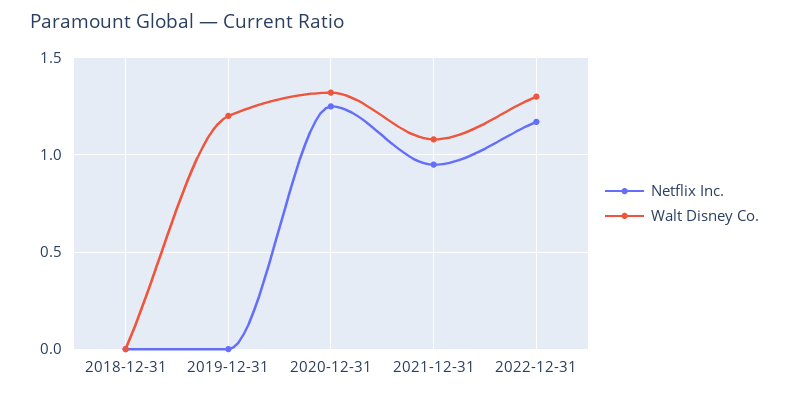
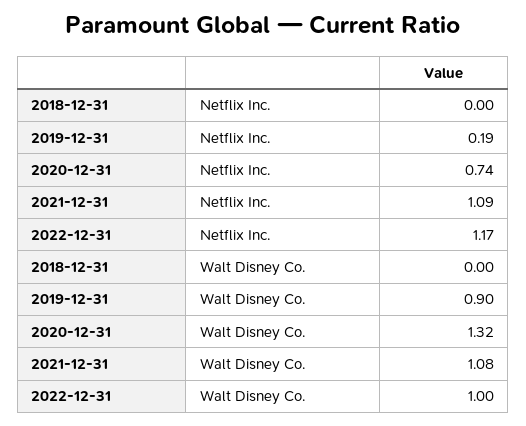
Netflix Inc., 2019-12-31: 0 -> 0.19
Walt Disney Co., 2019-12-31: 1.2 -> 0.9
Netflix Inc., 2020-12-31: 1.25 -> 0.74
Netflix Inc., 2021-12-31: 0.95 -> 1.09
Walt Disney Co., 2022-12-31: 1.3 -> 1

